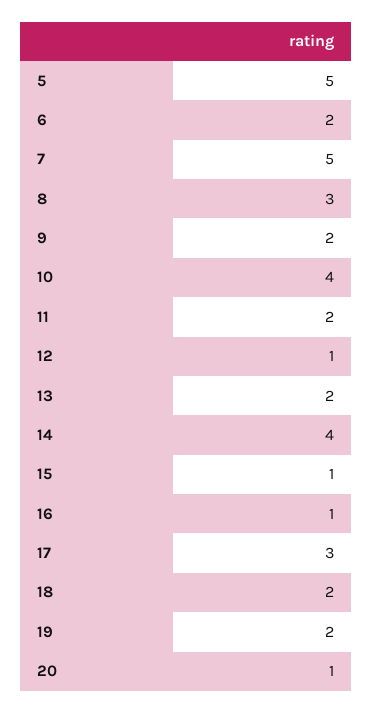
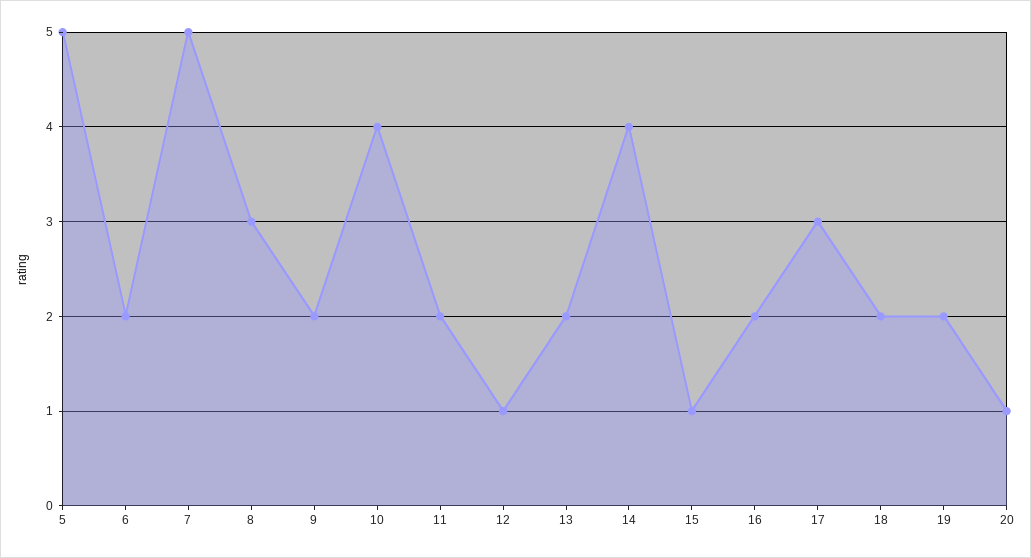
16: 1 -> 2

